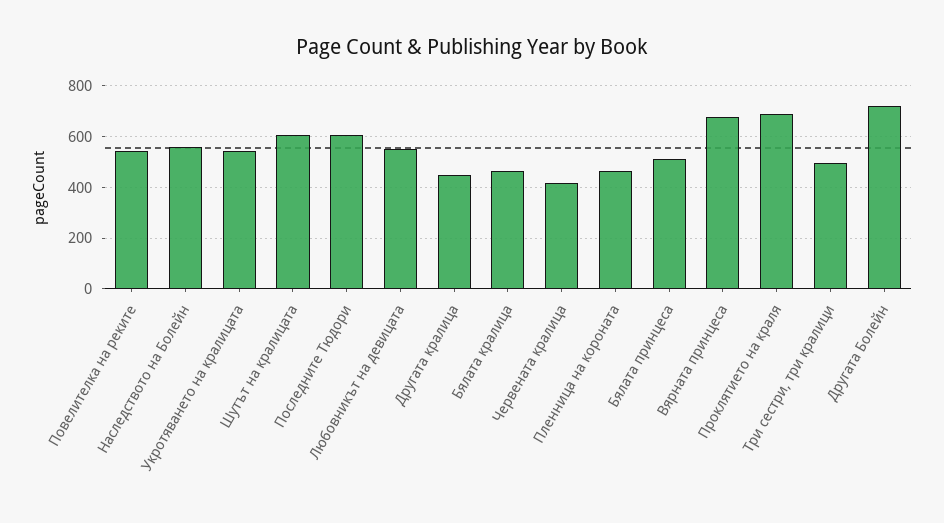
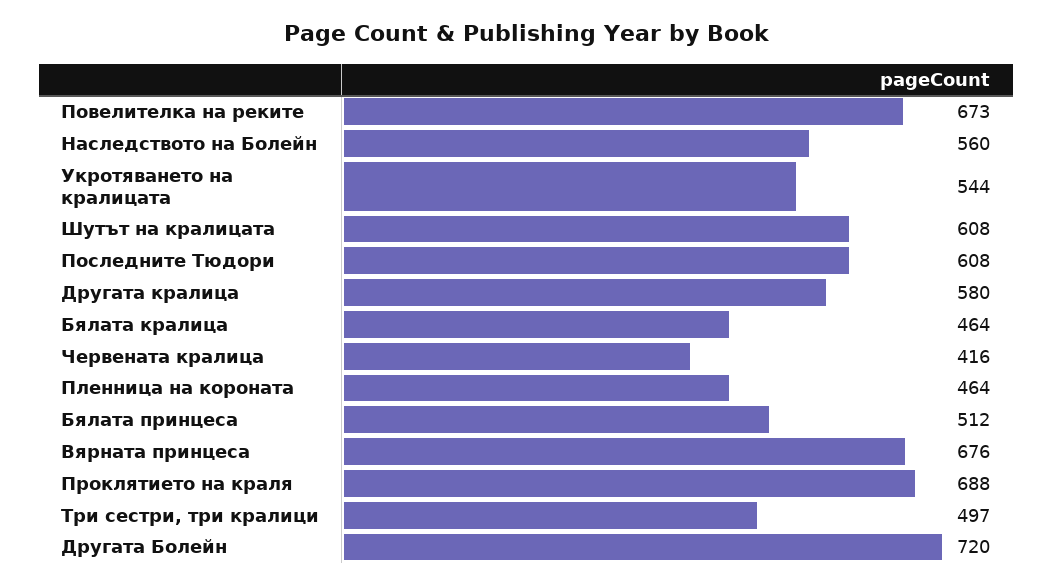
Повелителка на реките: 550 -> 673
Любовникът на девицата: 550 -> none
Другата кралица: 450 -> 580

